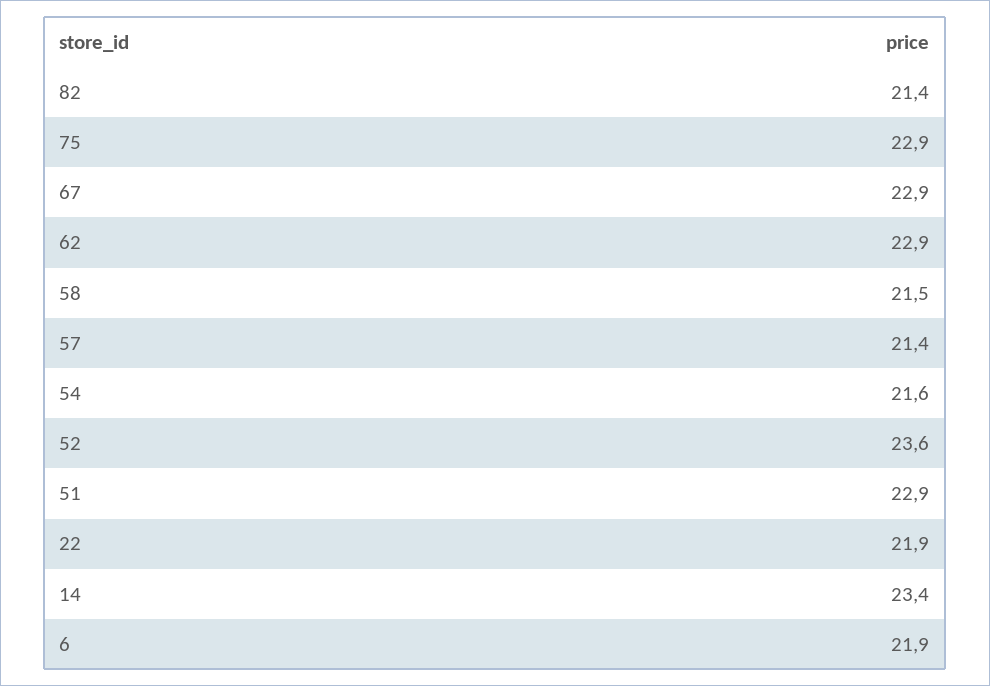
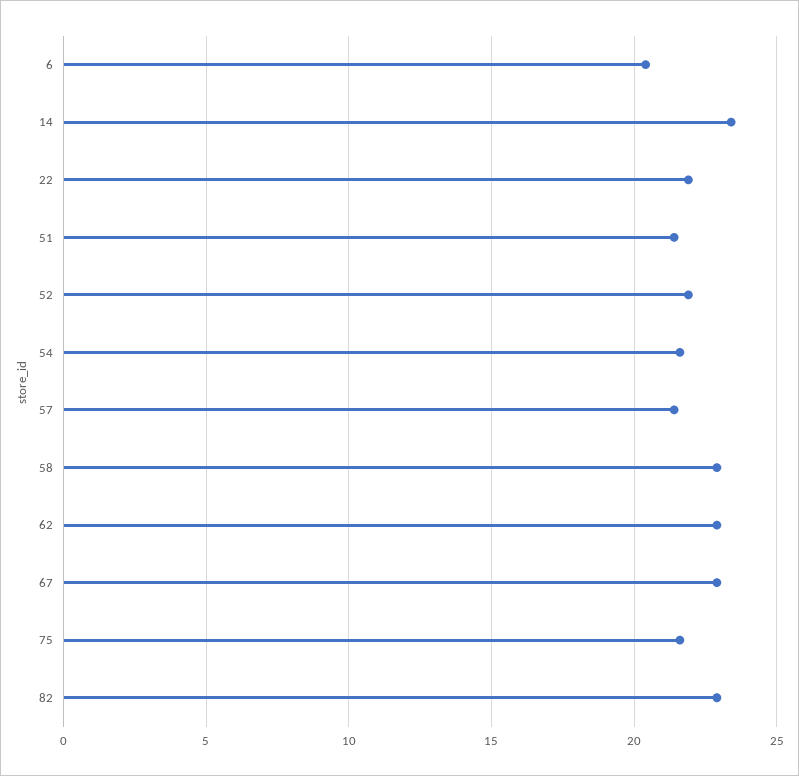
82: 21.4 -> 23
75: 22.9 -> 21.5
58: 21.5 -> 23
52: 23.6 -> 22
51: 22.9 -> 21.5
6: 21.9 -> 20.5

